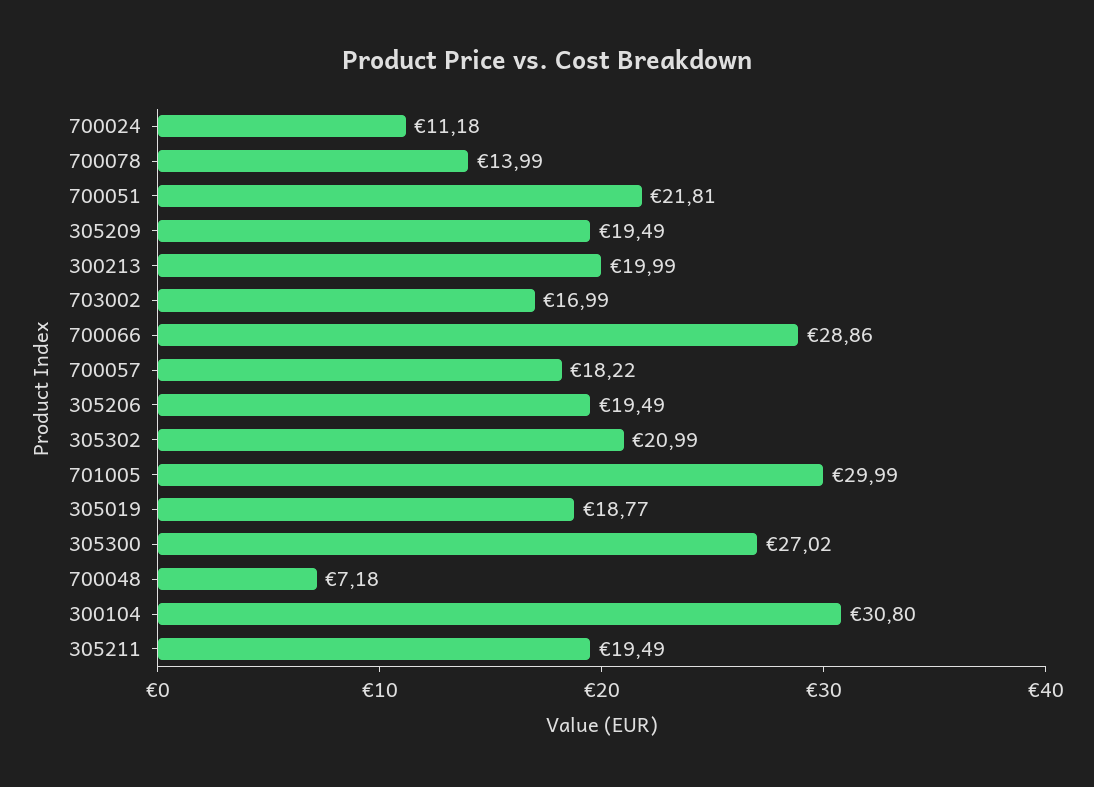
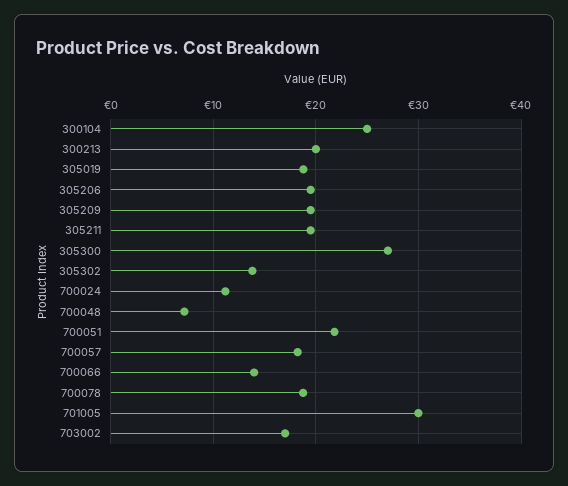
700078: 13.99 -> 19
700066: 28.86 -> 14
305302: 20.99 -> 14
300104: 30.8 -> 25

